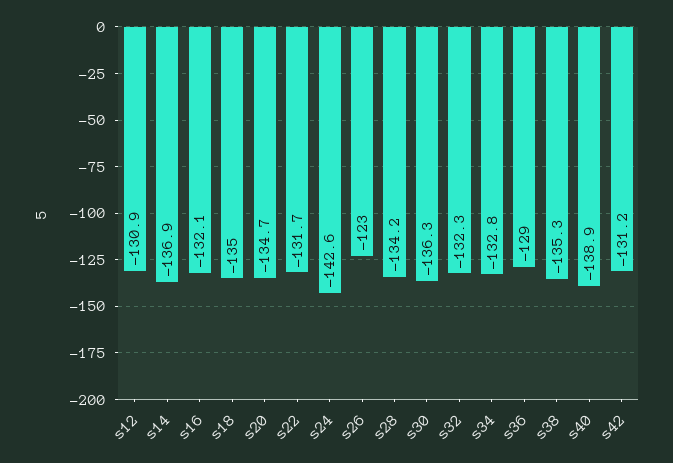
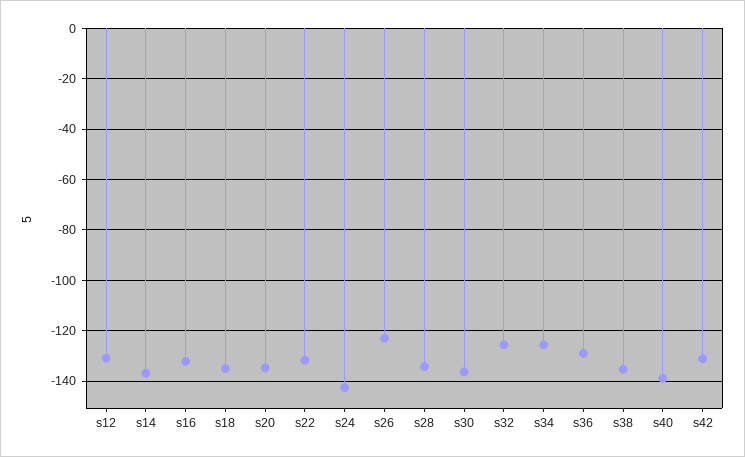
s32: -132.3 -> -125
s34: -132.8 -> -125

